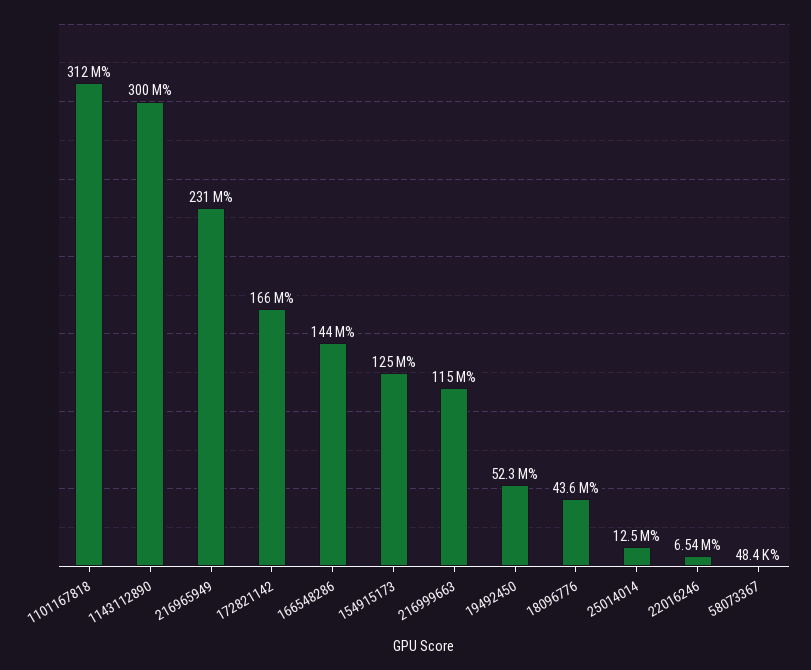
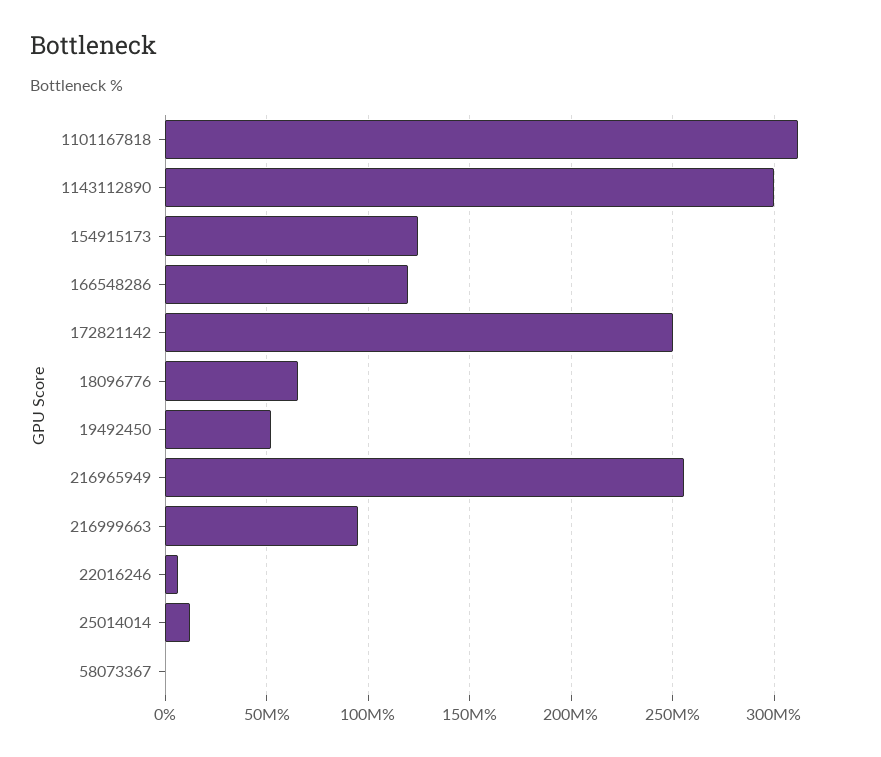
216965949: 231000000 -> 255000000
172821142: 166000000 -> 250000000
166548286: 144000000 -> 120000000
216999663: 115000000 -> 95000000
18096776: 43600000 -> 65000000

